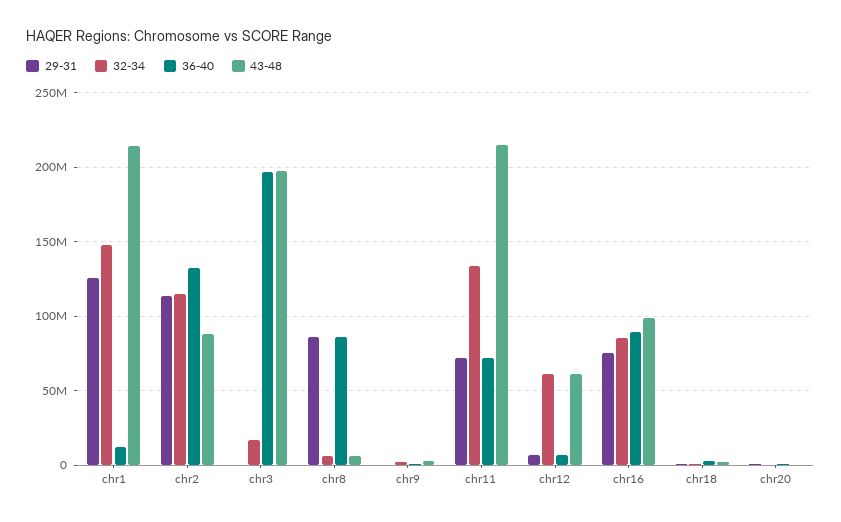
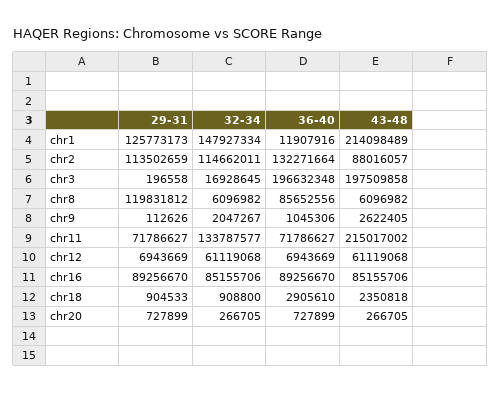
29-31, chr8: 85000000 -> 119831812
29-31, chr16: 75000000 -> 89256670
43-48, chr16: 100000000 -> 85155706

